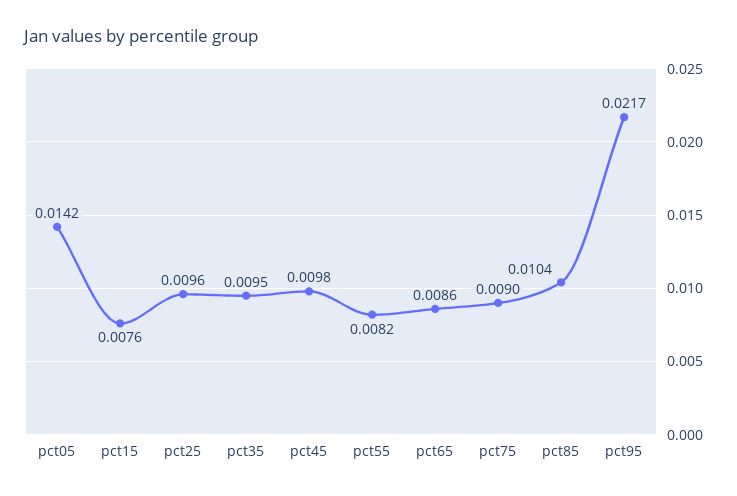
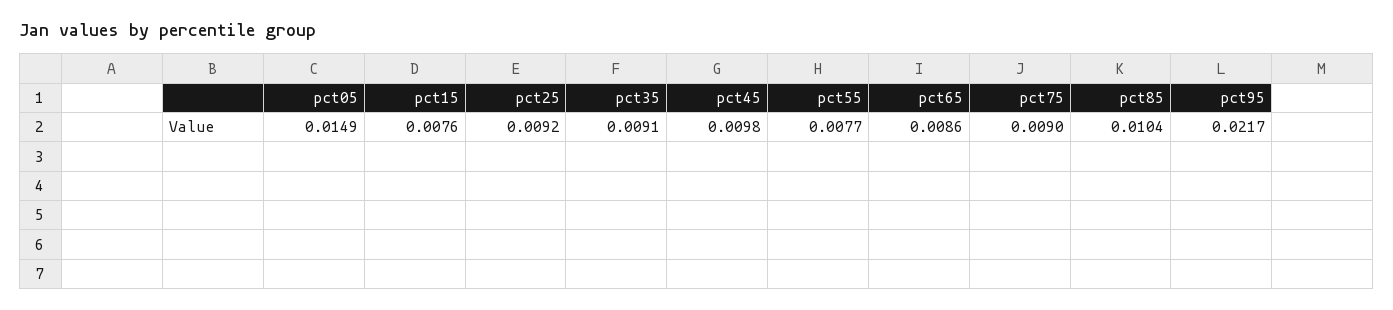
pct05: 0.0142 -> 0.0149
pct25: 0.0096 -> 0.0092
pct35: 0.0095 -> 0.0091
pct55: 0.0082 -> 0.0077

